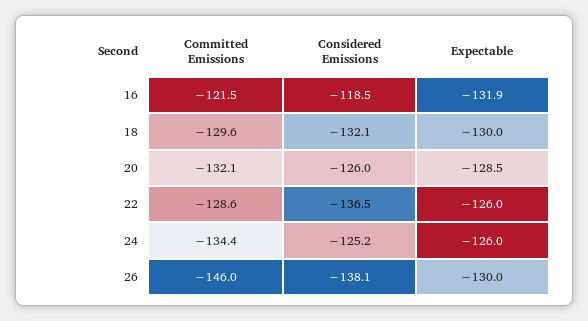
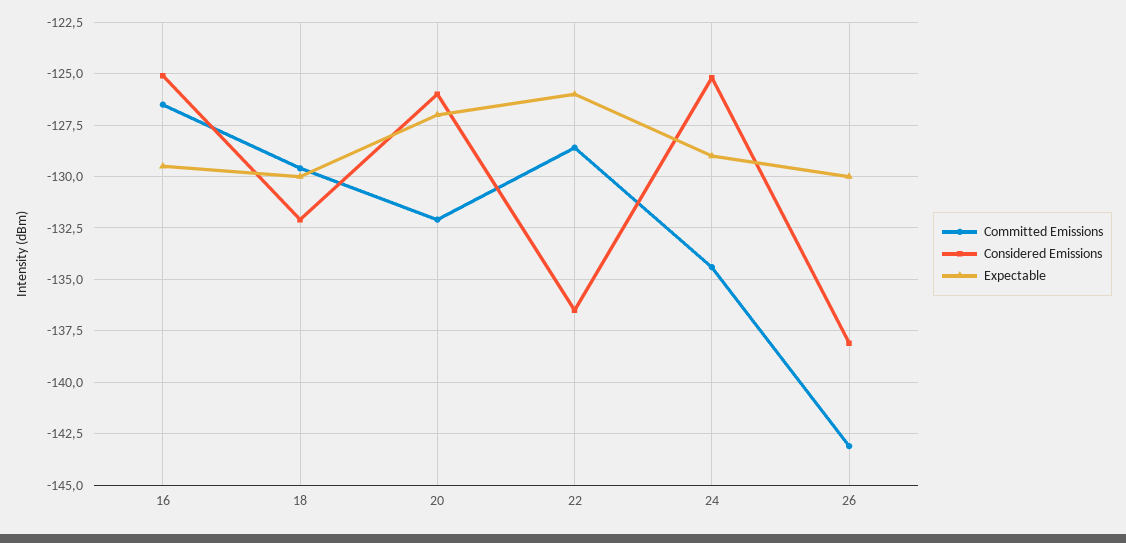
Committed Emissions, 16: -121.5 -> -126.5
Considered Emissions, 16: -118.5 -> -125
Expectable, 16: -131.9 -> -129.5
Expectable, 20: -128.5 -> -127
Expectable, 24: -126 -> -129
Committed Emissions, 26: -146 -> -143

